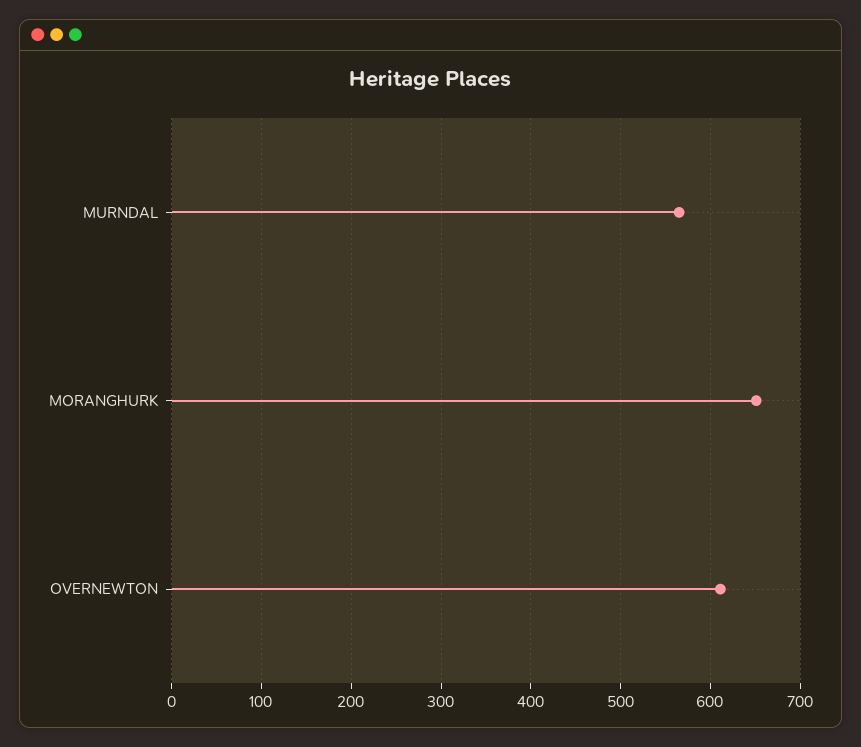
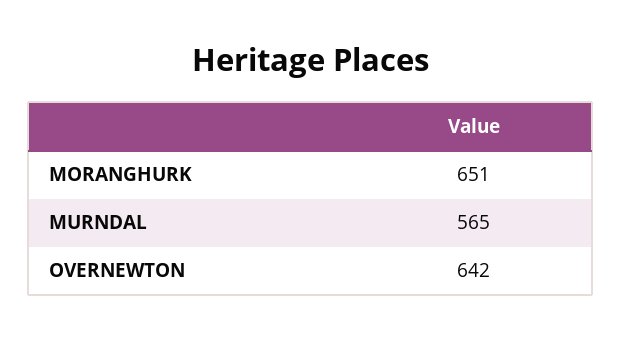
OVERNEWTON: 610 -> 642

